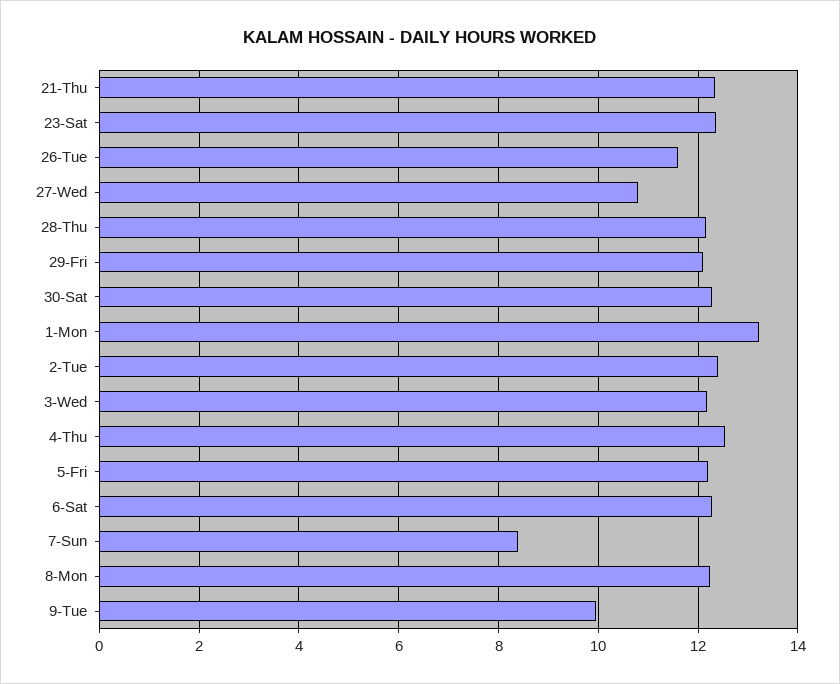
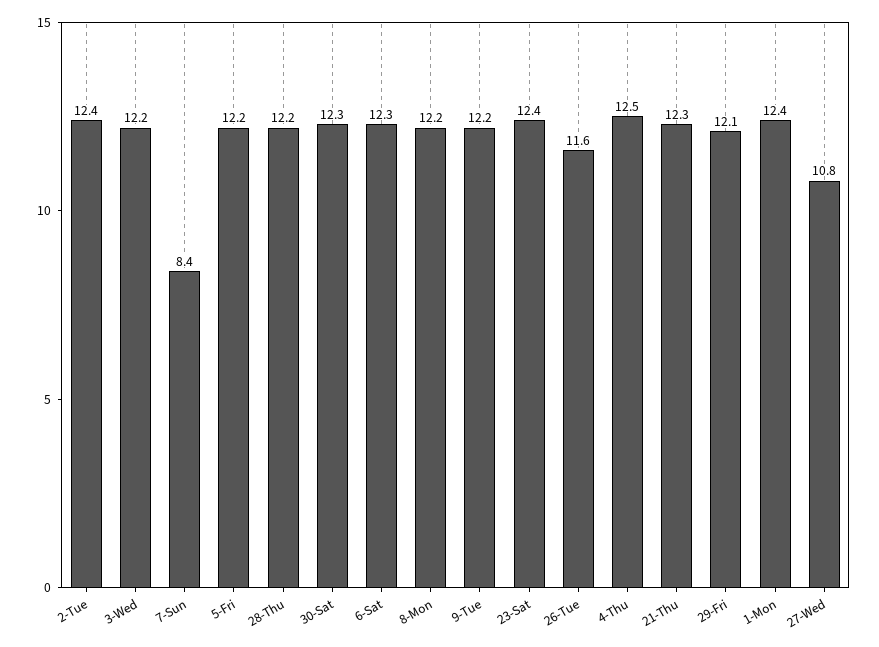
1-Mon: 13.2 -> 12.4
9-Tue: 10 -> 12.2

